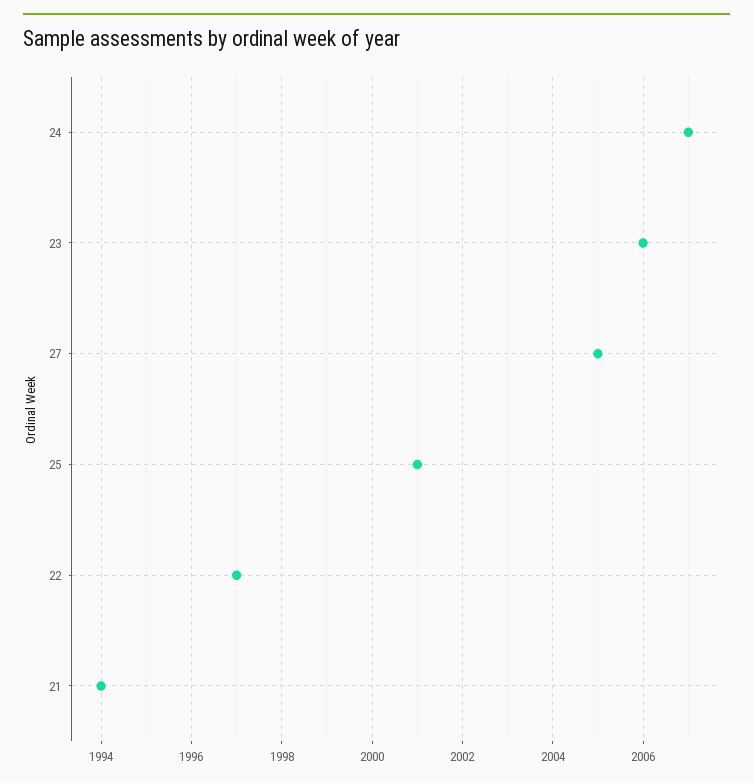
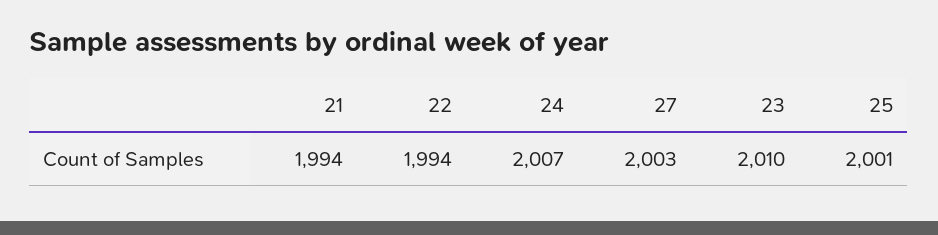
23: 2006 -> 2010
27: 2005 -> 2003
22: 1997 -> 1994

